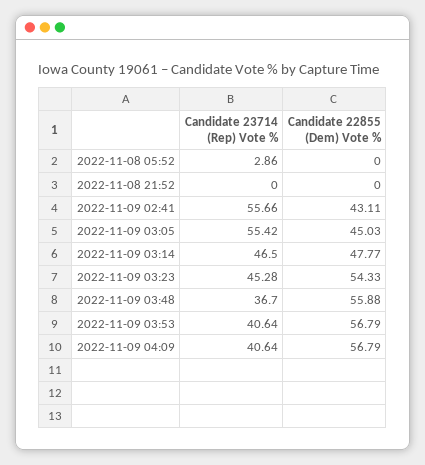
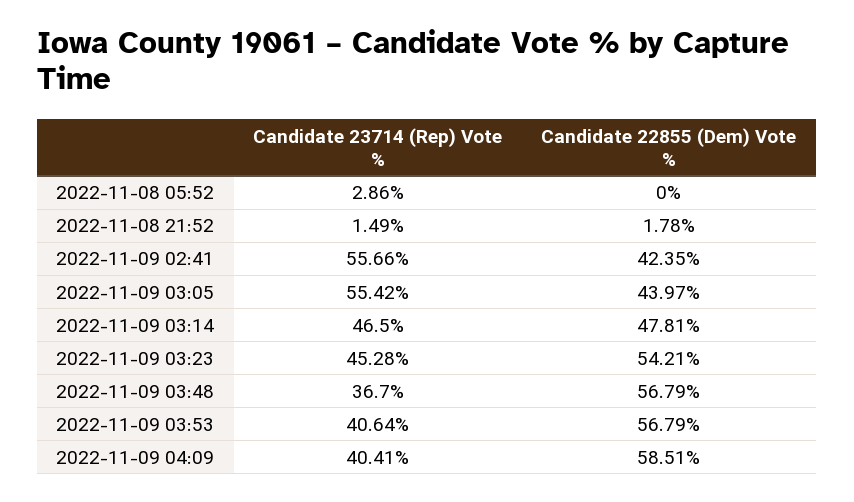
Candidate 23714 (Rep) Vote %, 2022-11-08 21:52: 0 -> 1.49
Candidate 22855 (Dem) Vote %, 2022-11-08 21:52: 0 -> 1.78
Candidate 22855 (Dem) Vote %, 2022-11-09 02:41: 43.11 -> 42.35
Candidate 22855 (Dem) Vote %, 2022-11-09 03:05: 45.03 -> 43.97
Candidate 22855 (Dem) Vote %, 2022-11-09 03:14: 47.77 -> 47.81
Candidate 22855 (Dem) Vote %, 2022-11-09 03:23: 54.33 -> 54.21
Candidate 22855 (Dem) Vote %, 2022-11-09 03:48: 55.88 -> 56.79
Candidate 23714 (Rep) Vote %, 2022-11-09 04:09: 40.64 -> 40.41
Candidate 22855 (Dem) Vote %, 2022-11-09 04:09: 56.79 -> 58.51

